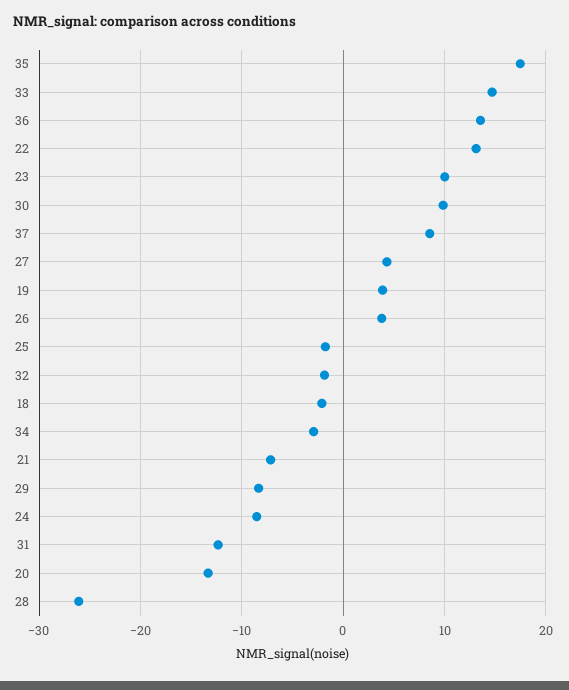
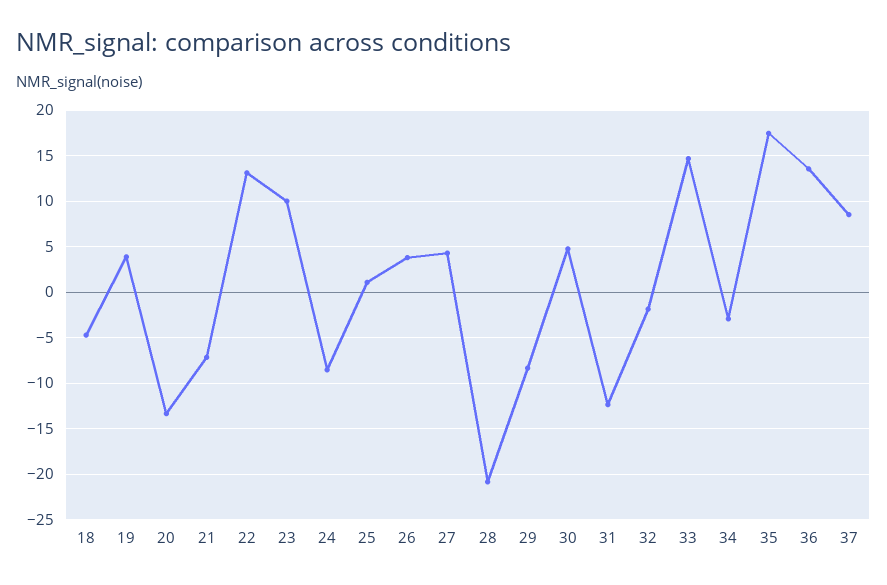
30: 10 -> 5
25: -2 -> 1
18: -2 -> -5
28: -26 -> -21

